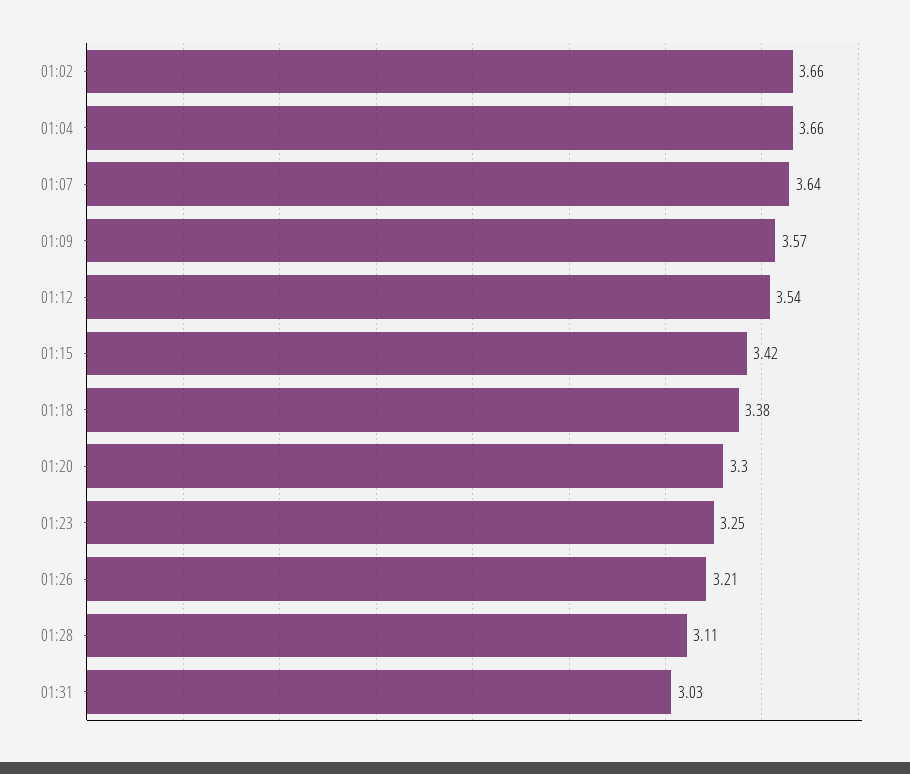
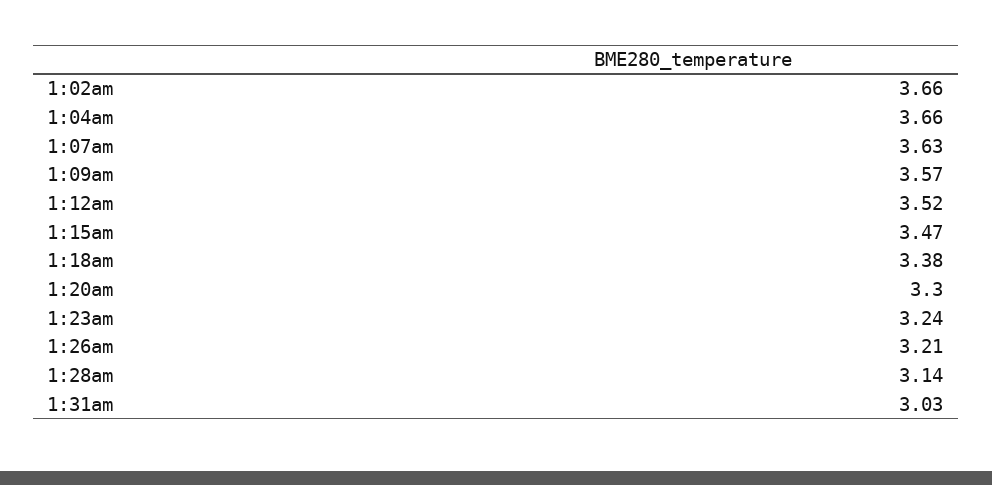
01:07: 3.64 -> 3.63
01:12: 3.54 -> 3.52
01:15: 3.42 -> 3.47
01:23: 3.25 -> 3.24
01:28: 3.11 -> 3.14

